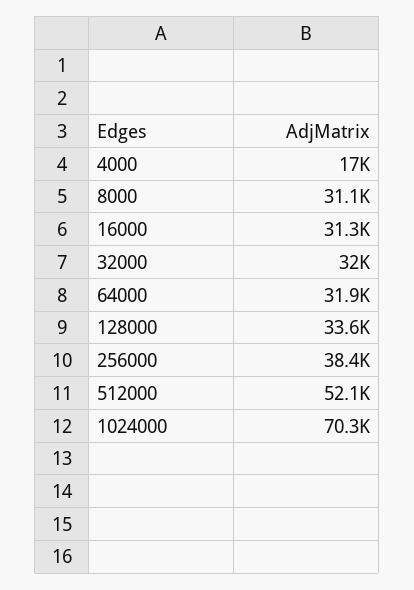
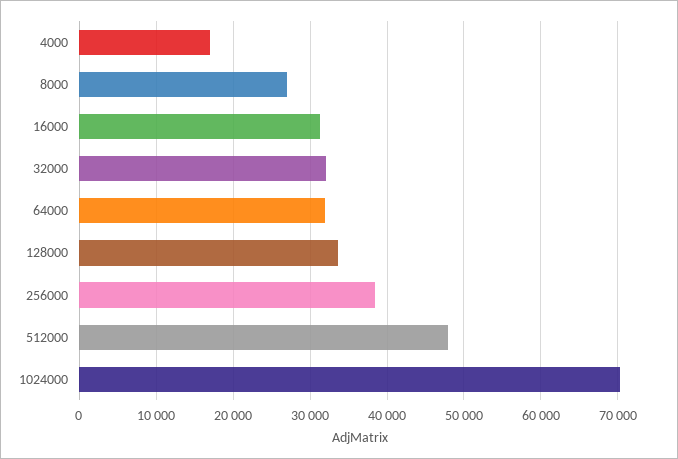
8000: 31100 -> 27000
512000: 52100 -> 48000

